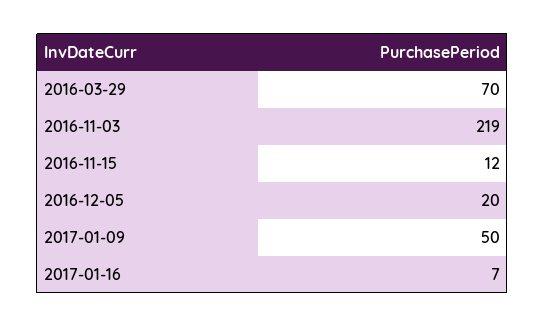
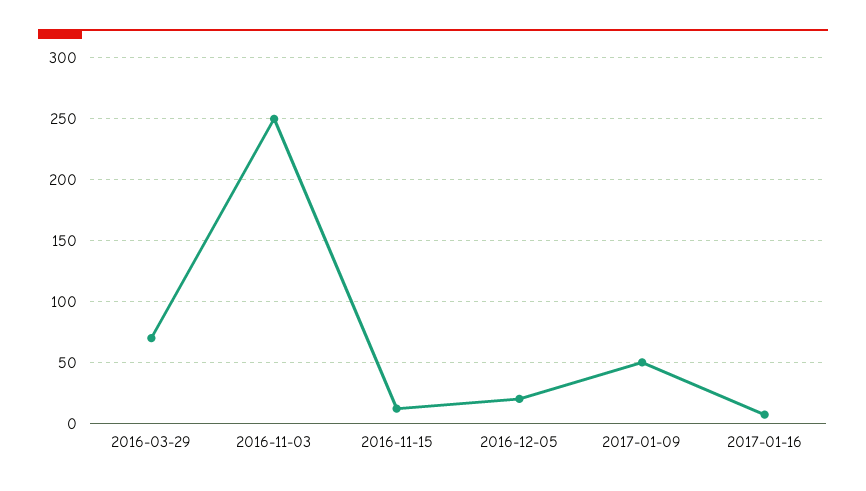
2016-11-03: 219 -> 250

